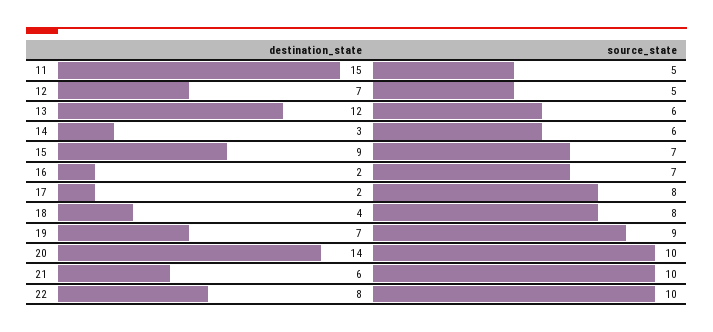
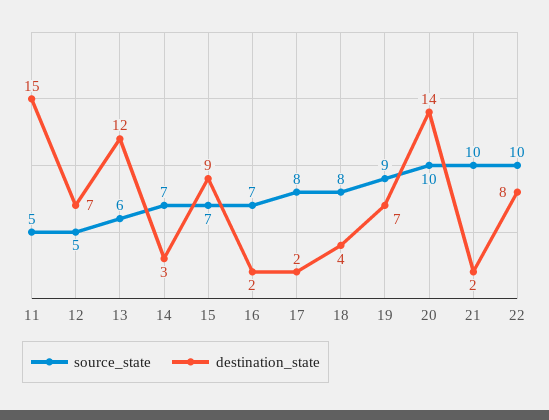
source_state, 14: 6 -> 7
destination_state, 21: 6 -> 2

